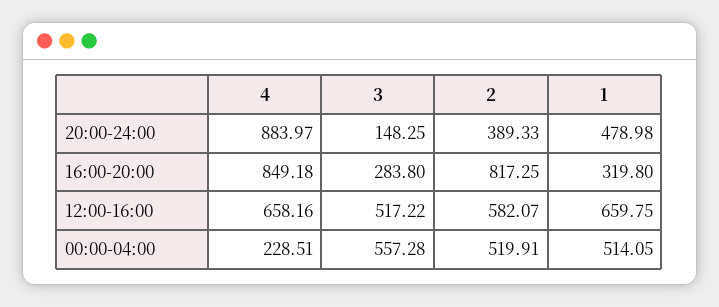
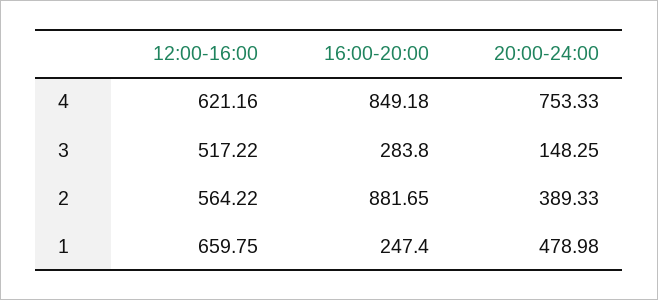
4, 20:00-24:00: 883.97 -> 753.33
2, 16:00-20:00: 817.25 -> 881.65
1, 16:00-20:00: 319.8 -> 247.4
4, 12:00-16:00: 658.16 -> 621.16
2, 12:00-16:00: 582.07 -> 564.22
4, 00:00-04:00: 228.51 -> none
3, 00:00-04:00: 557.28 -> none
2, 00:00-04:00: 519.91 -> none
1, 00:00-04:00: 514.05 -> none

